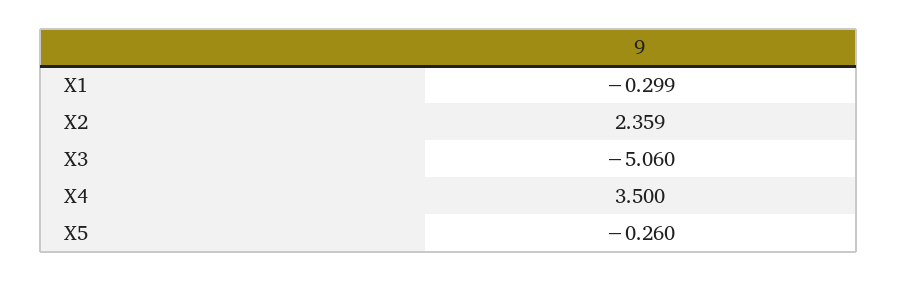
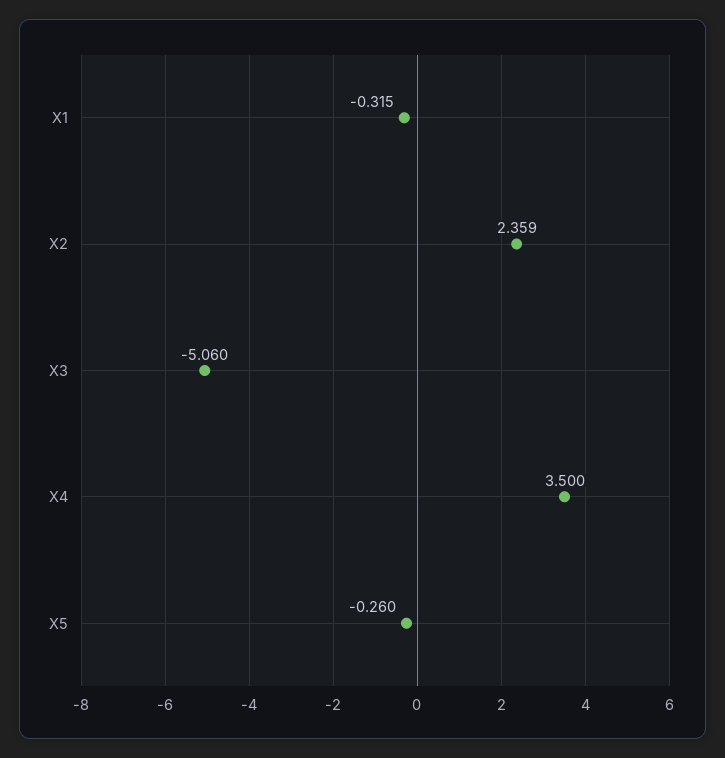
X1: -0.299 -> -0.315

